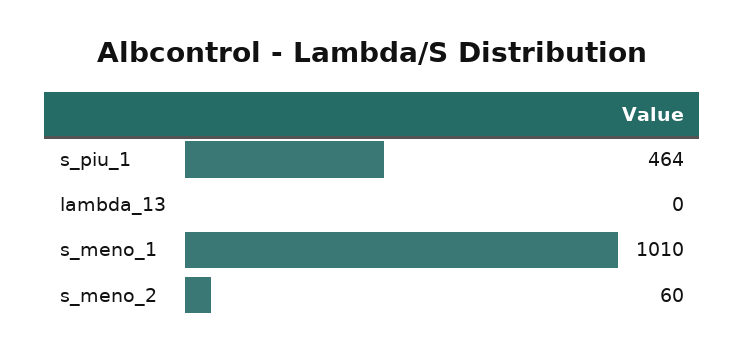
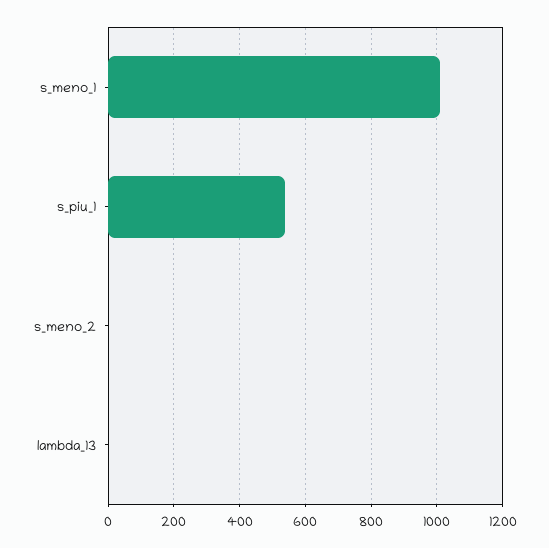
s_piu_1: 464 -> 540
s_meno_2: 60 -> 0

